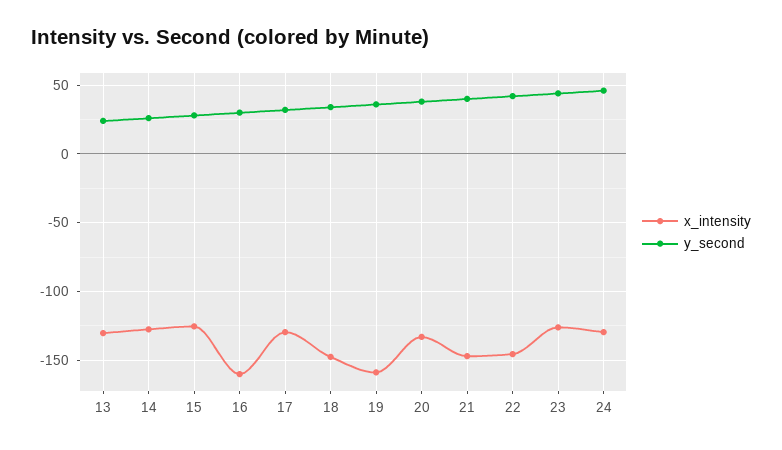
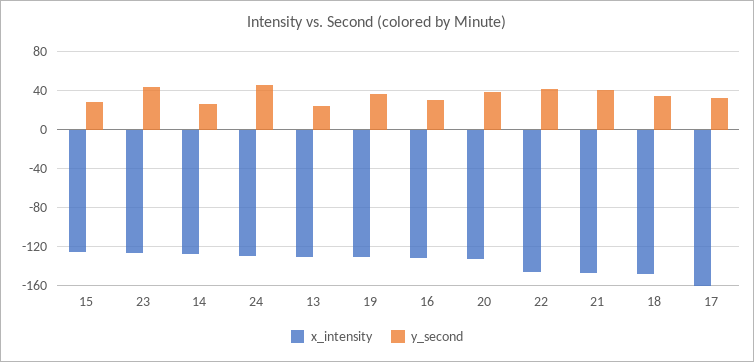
x_intensity, 16: -160 -> -130
x_intensity, 17: -130 -> -160
x_intensity, 19: -160 -> -130

